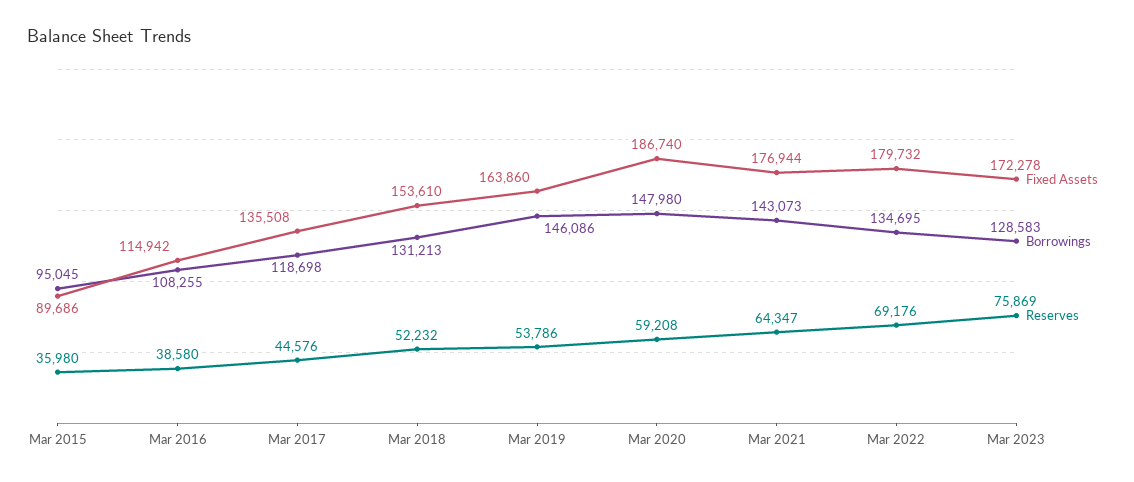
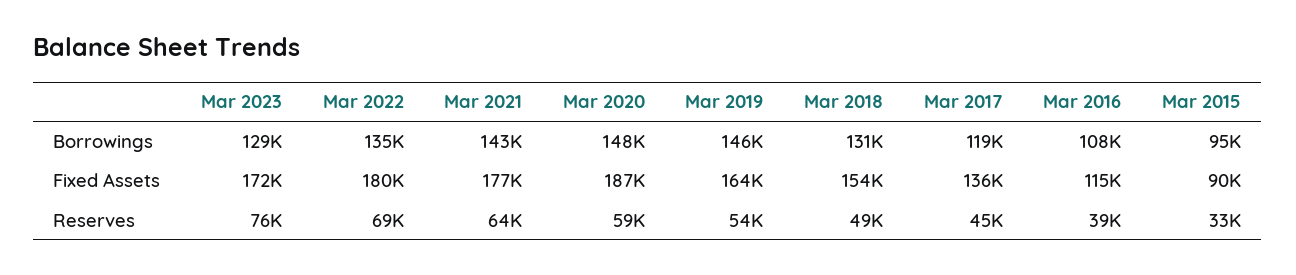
Reserves, Mar 2015: 35980 -> 33000
Reserves, Mar 2018: 52232 -> 49000

